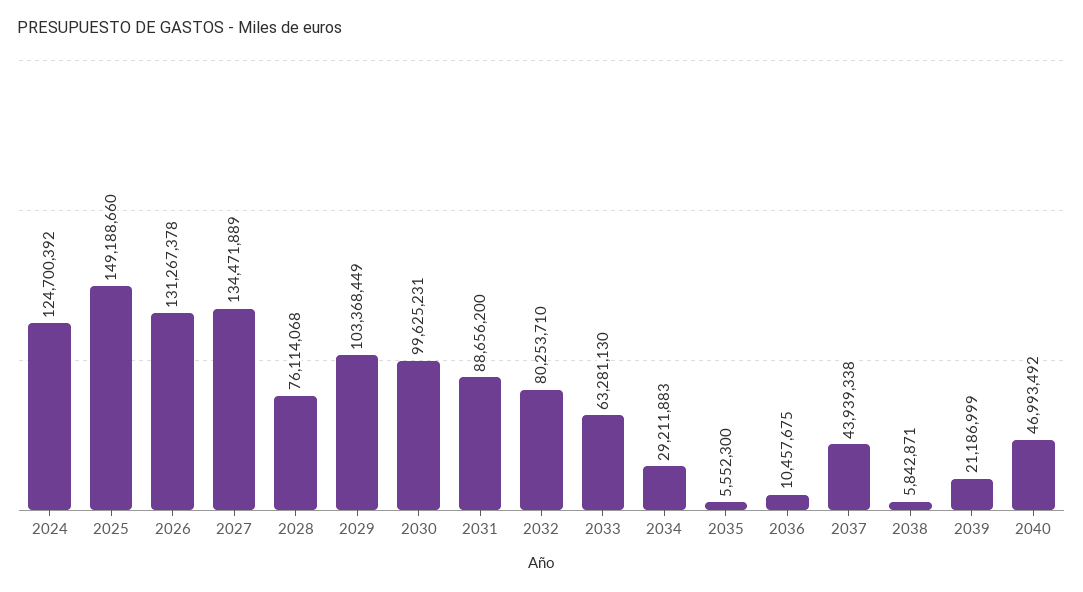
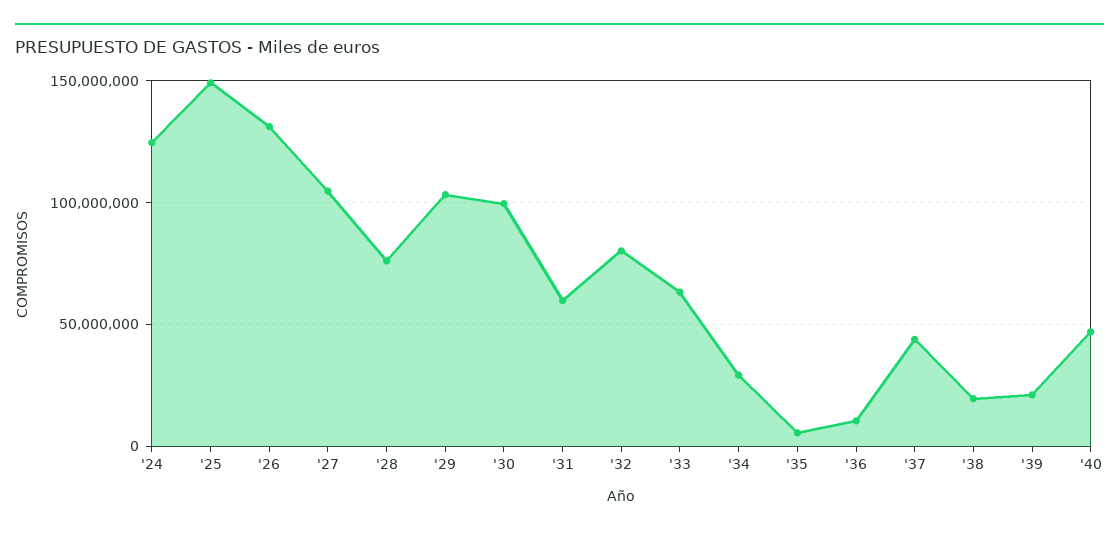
2027: 134471889 -> 105000000
2031: 88656200 -> 60000000
2038: 5842871 -> 20000000

